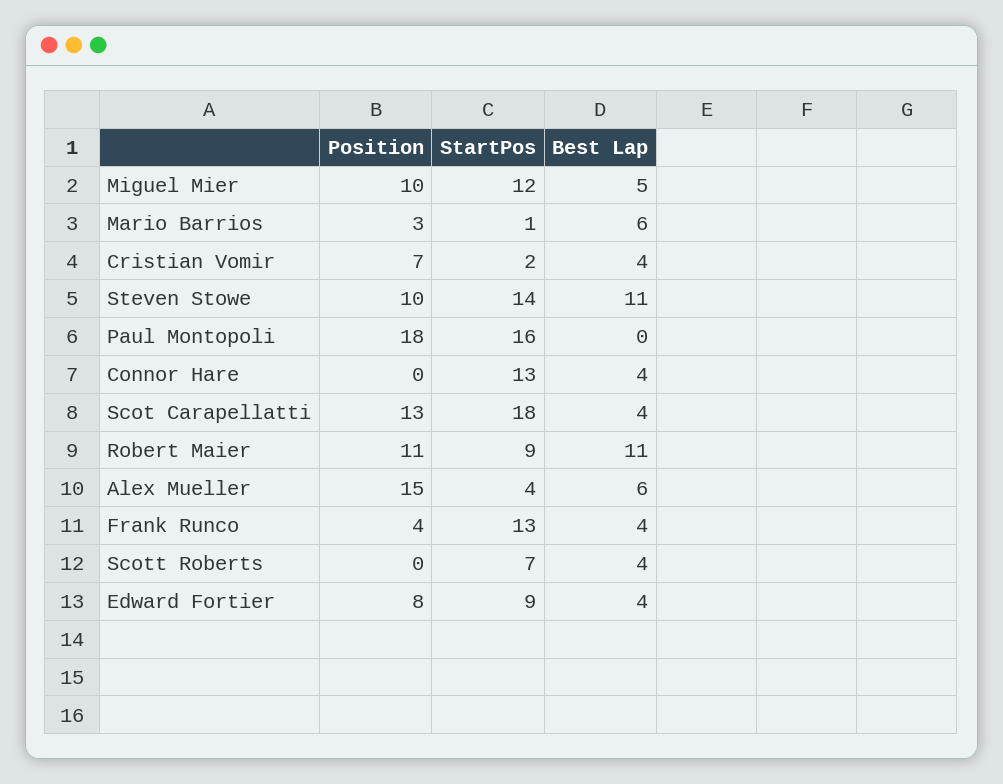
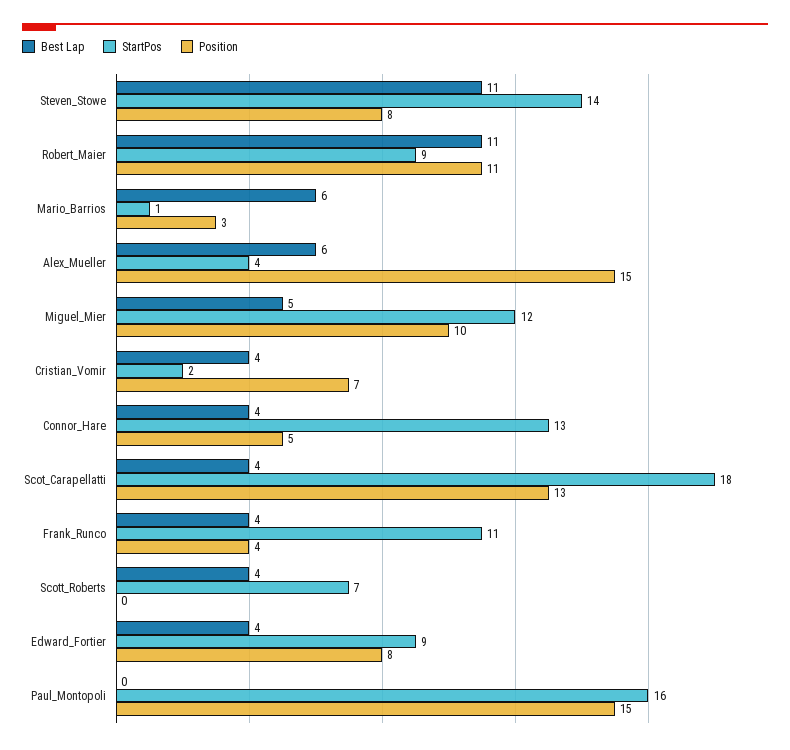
Position, Steven Stowe: 10 -> 8
Position, Paul Montopoli: 18 -> 15
Position, Connor Hare: 0 -> 5
StartPos, Frank Runco: 13 -> 11

